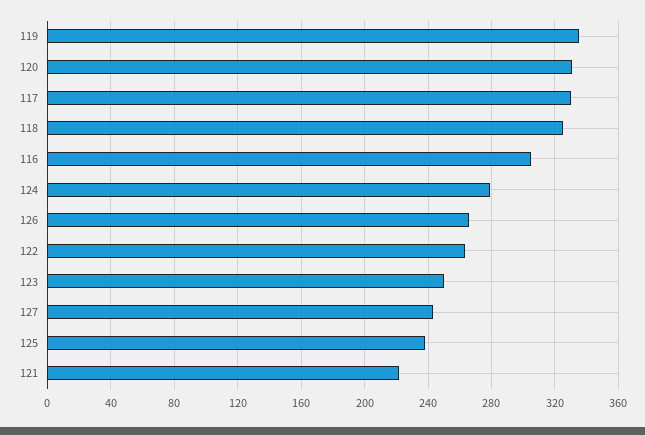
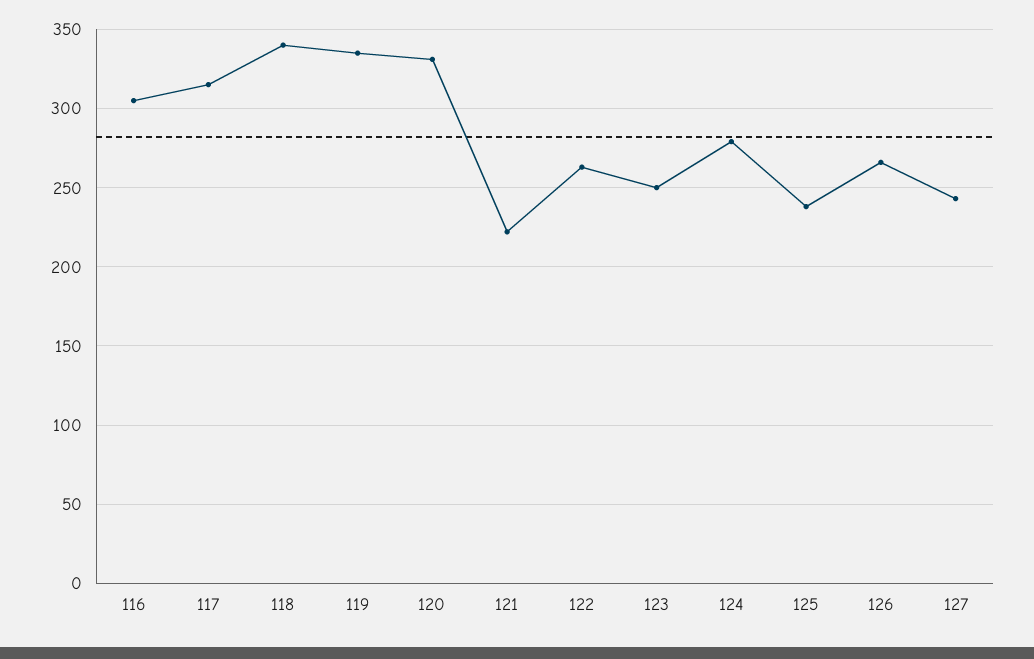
117: 330 -> 315
118: 325 -> 340

